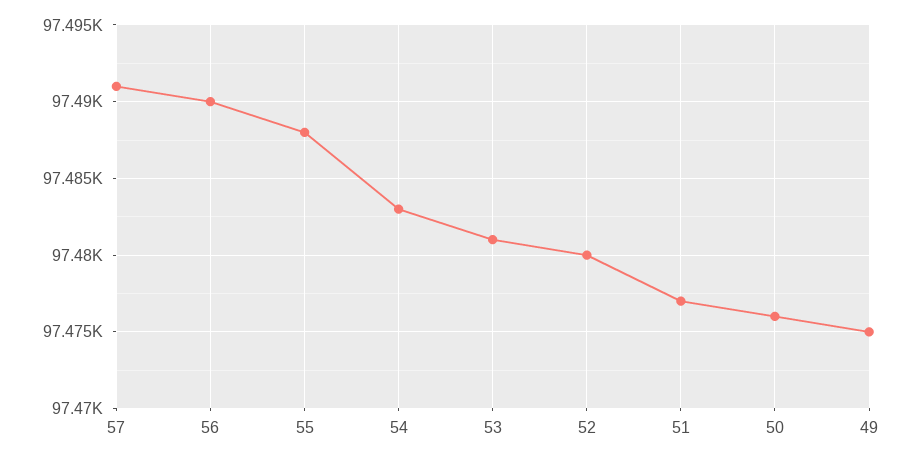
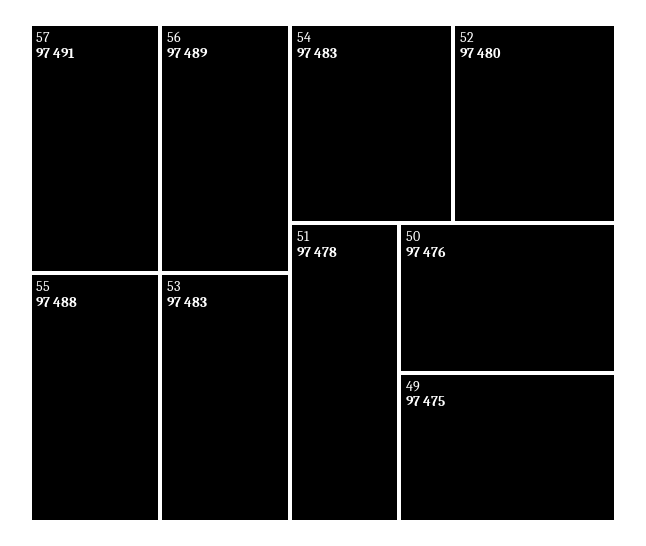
56: 97490 -> 97489
53: 97481 -> 97483
51: 97477 -> 97478

